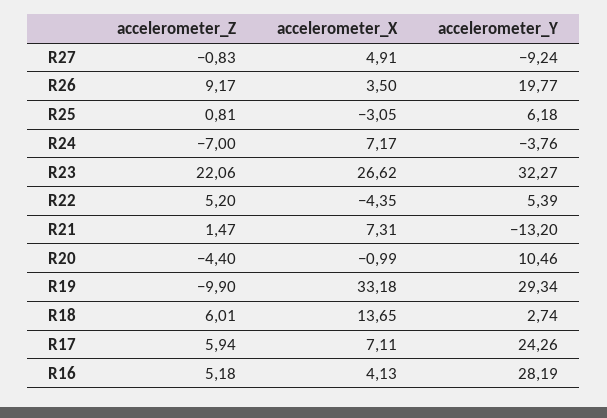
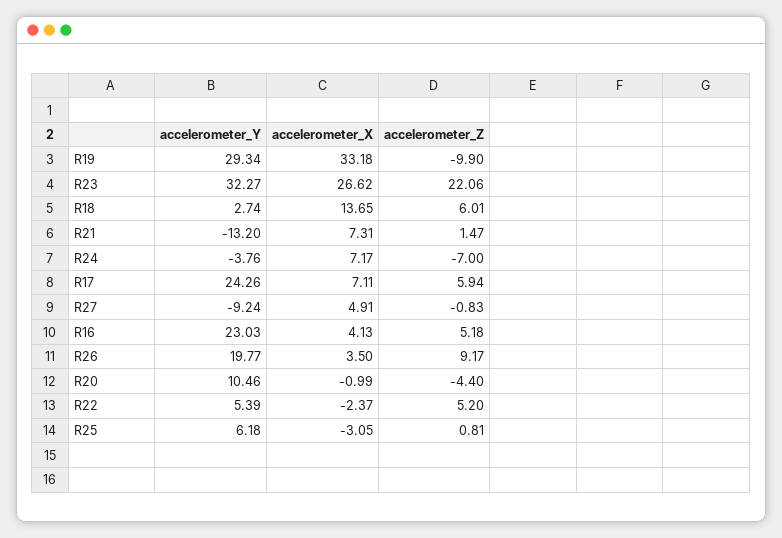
accelerometer_X, R22: -4.35 -> -2.37
accelerometer_Y, R16: 28.19 -> 23.03

